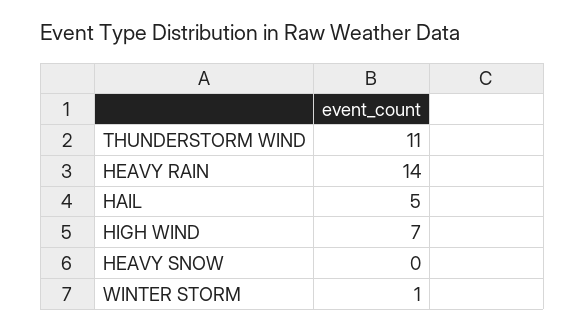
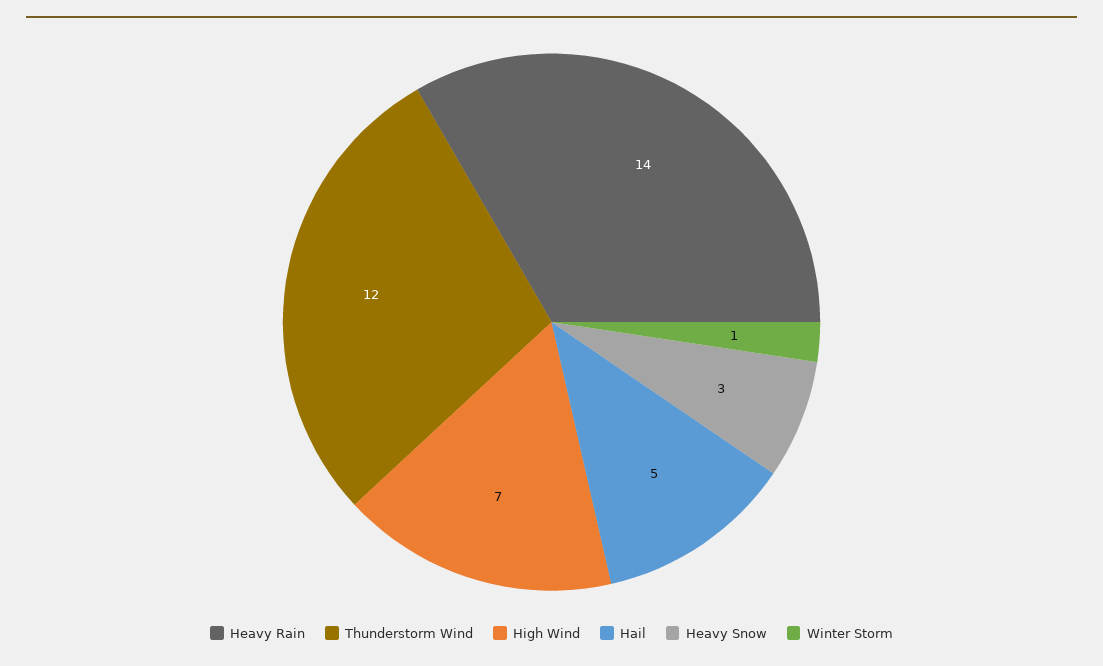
THUNDERSTORM WIND: 11 -> 12
HEAVY SNOW: 0 -> 3

